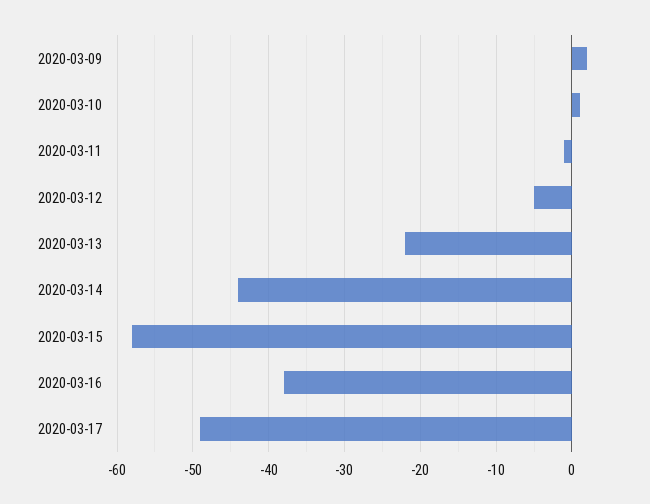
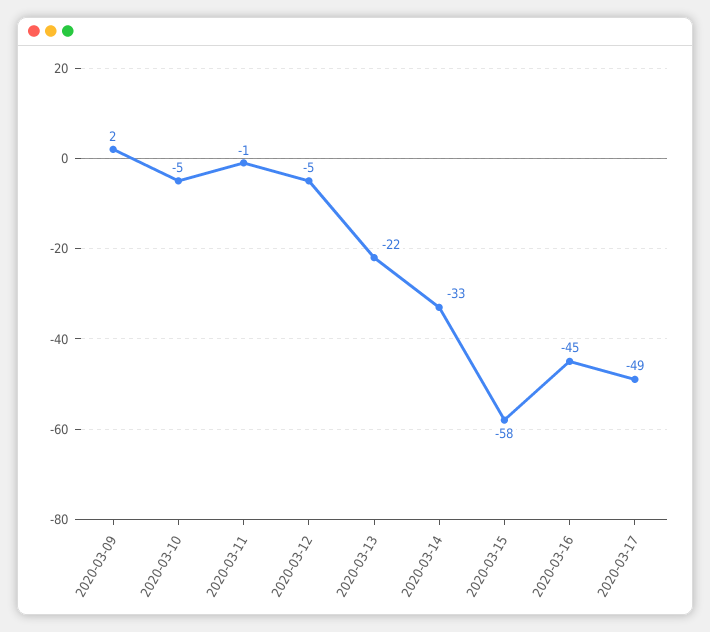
2020-03-10: 1 -> -5
2020-03-14: -44 -> -33
2020-03-16: -38 -> -45

